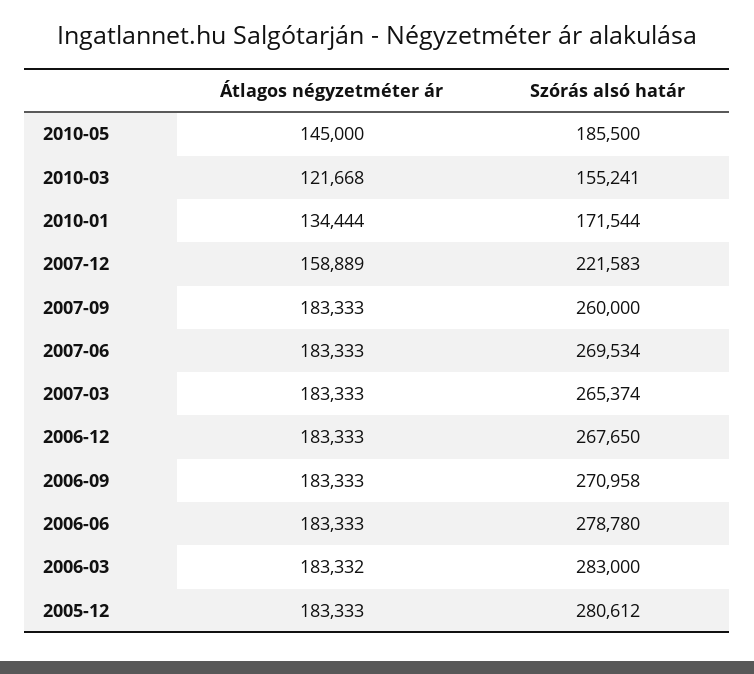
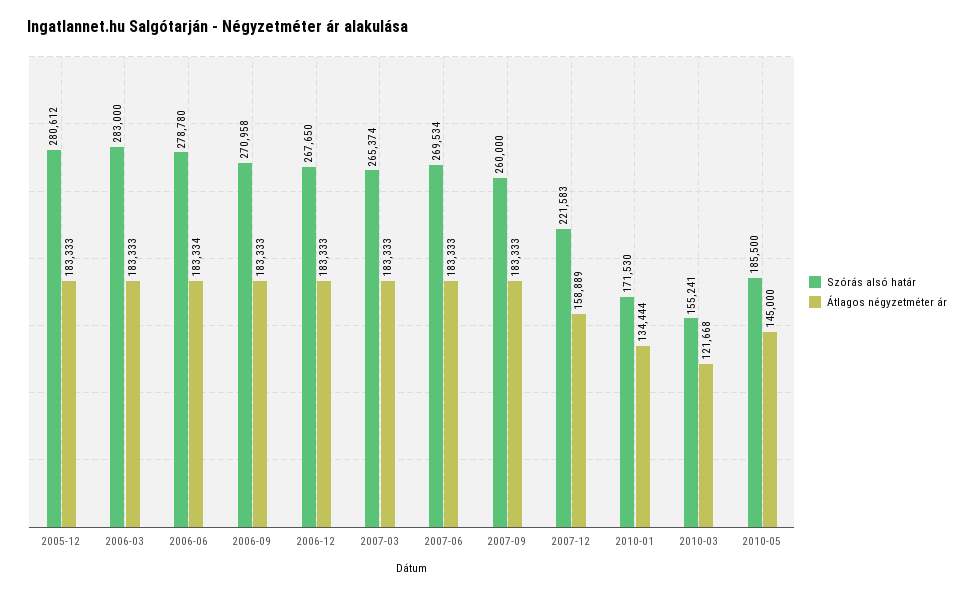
Szórás alsó határ, 2010-01: 171544 -> 171530
Átlagos négyzetméter ár, 2006-06: 183333 -> 183334
Átlagos négyzetméter ár, 2006-03: 183332 -> 183333

